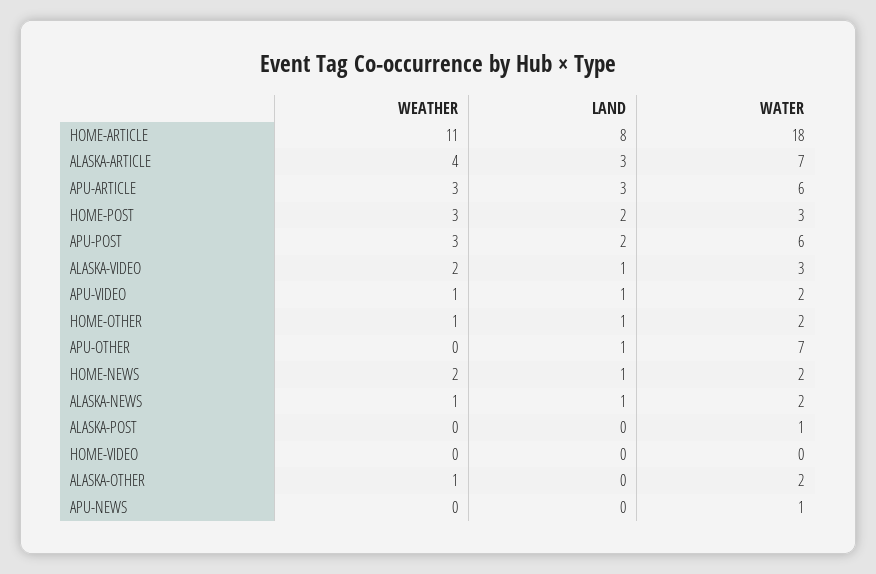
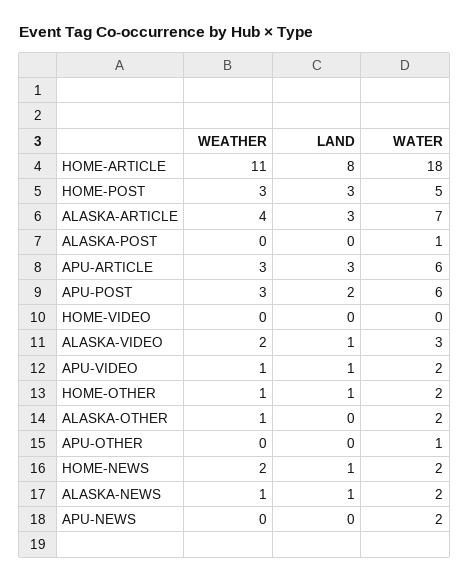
LAND, HOME-POST: 2 -> 3
WATER, HOME-POST: 3 -> 5
LAND, APU-OTHER: 1 -> 0
WATER, APU-OTHER: 7 -> 1
WATER, APU-NEWS: 1 -> 2

